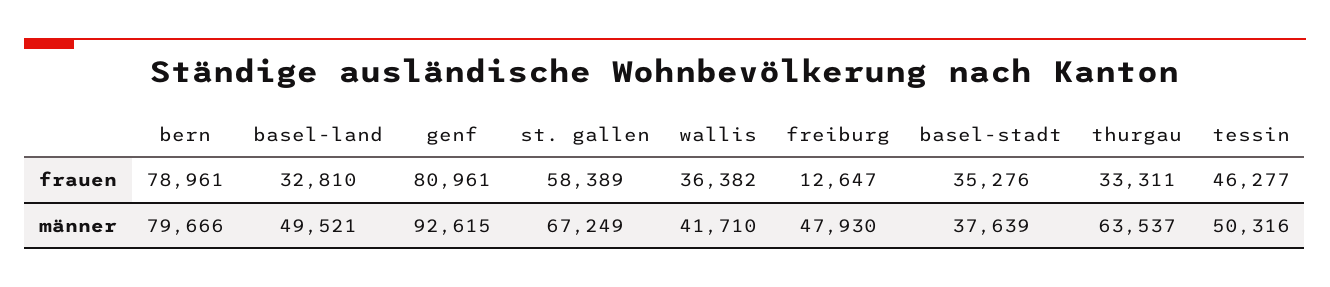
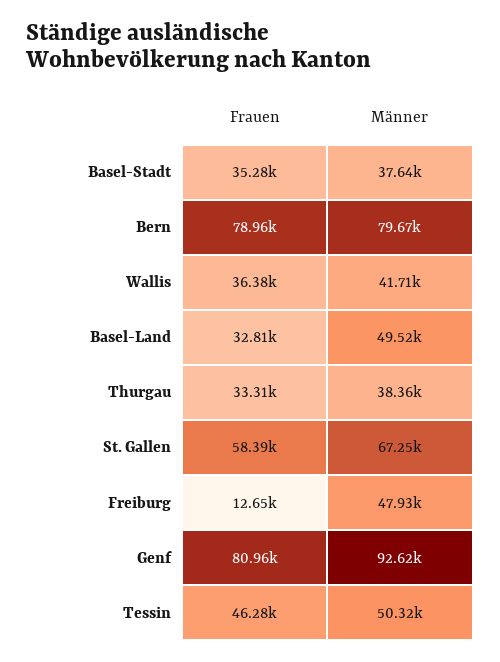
thurgau, männer: 63537 -> 38360

